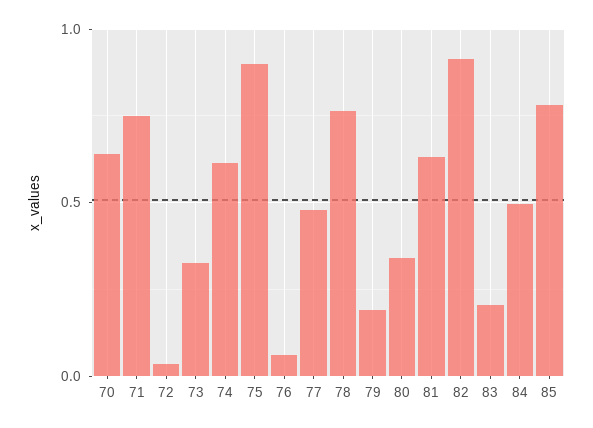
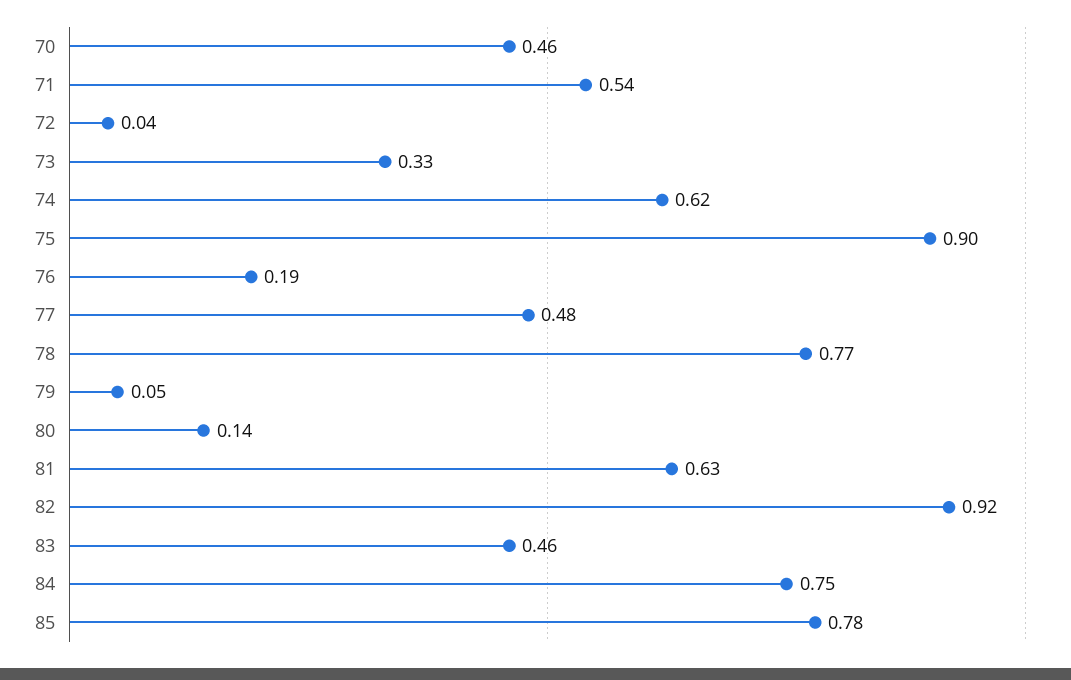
70: 0.65 -> 0.46
71: 0.75 -> 0.54
76: 0.05 -> 0.19
79: 0.2 -> 0.05
80: 0.35 -> 0.14
83: 0.2 -> 0.46
84: 0.5 -> 0.75

